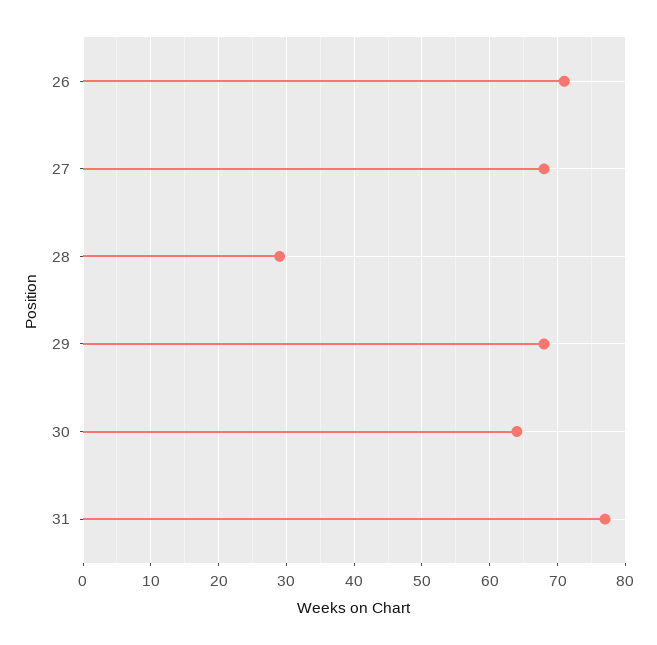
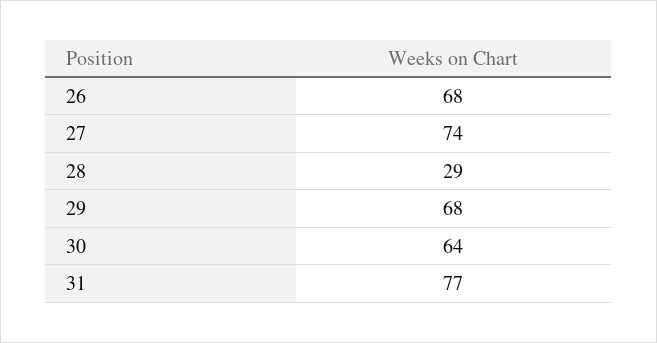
26: 71 -> 68
27: 68 -> 74

